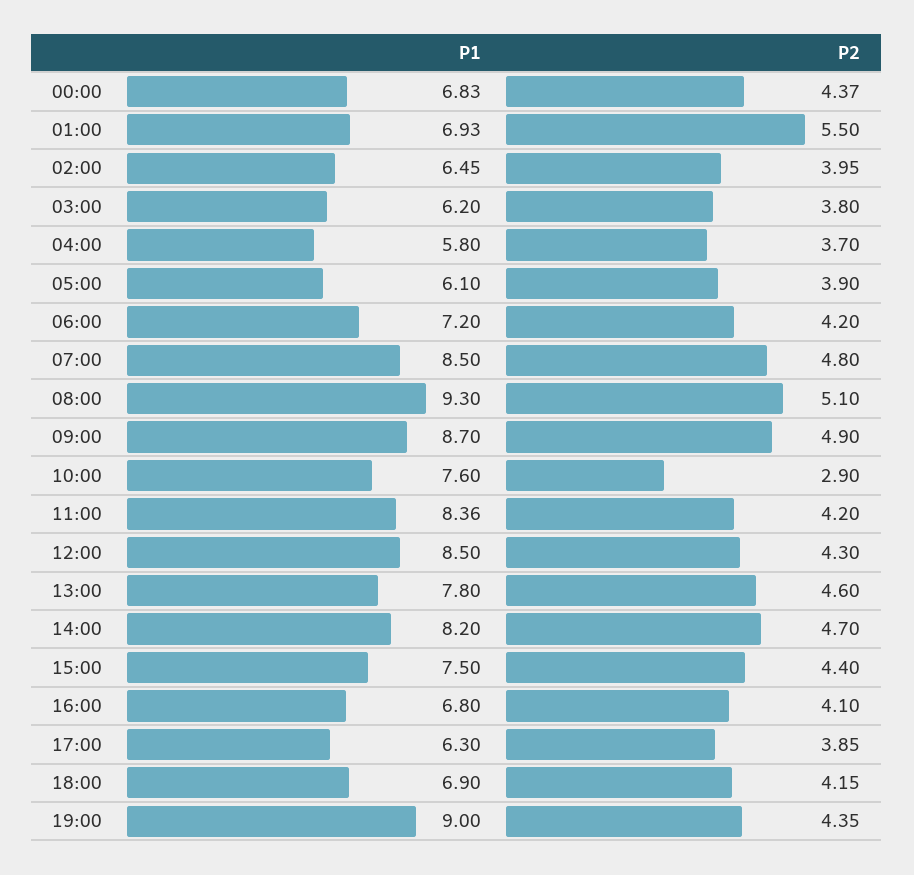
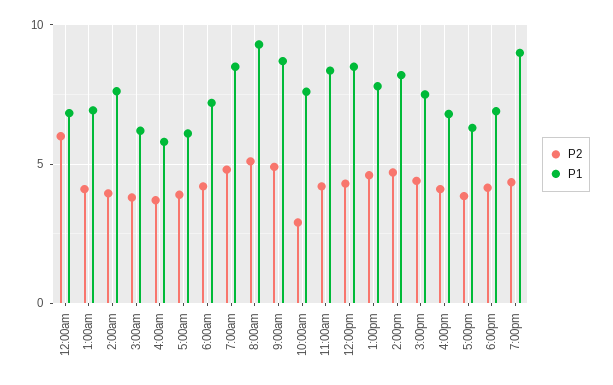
P2, 00:00: 4.37 -> 6
P2, 01:00: 5.5 -> 4
P1, 02:00: 6.45 -> 7.5

